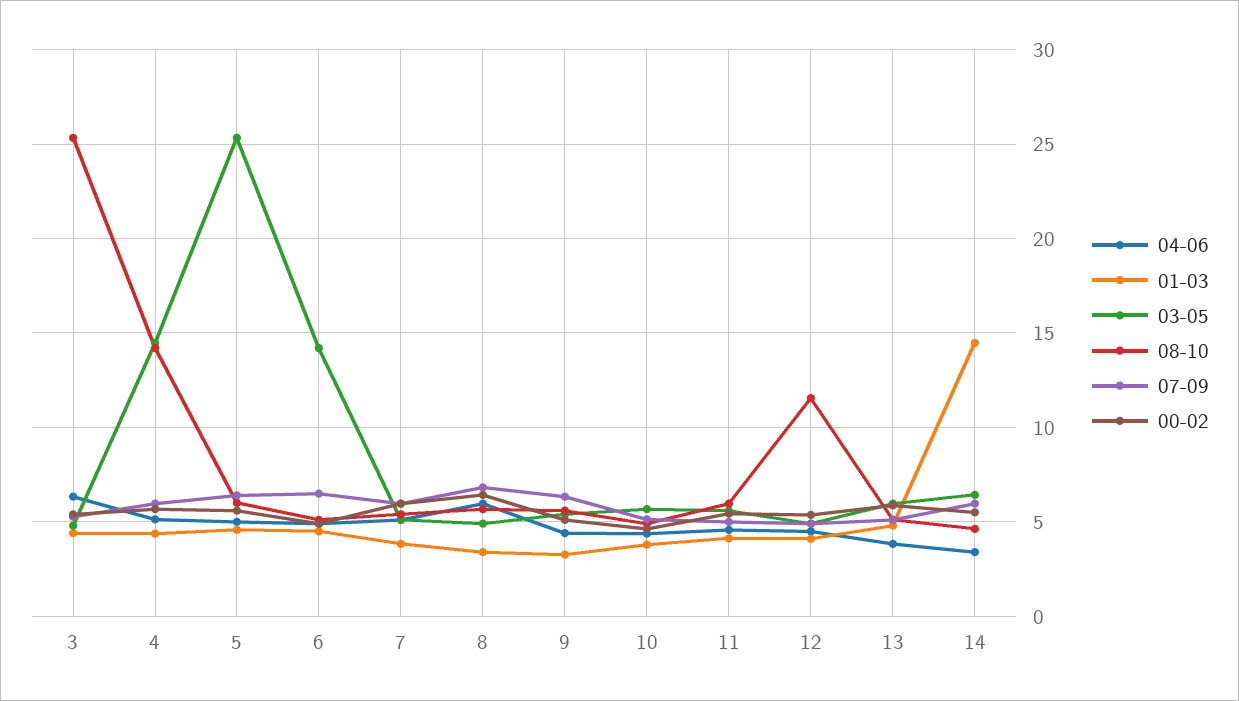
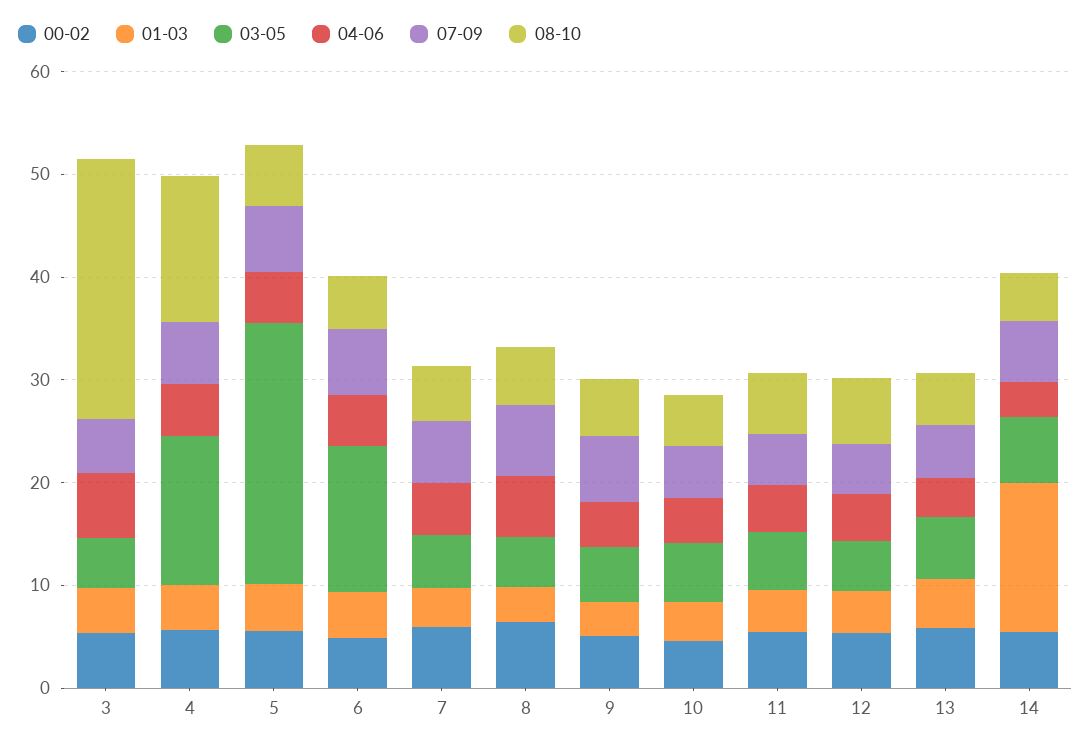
08-10, 12: 11.5 -> 6

